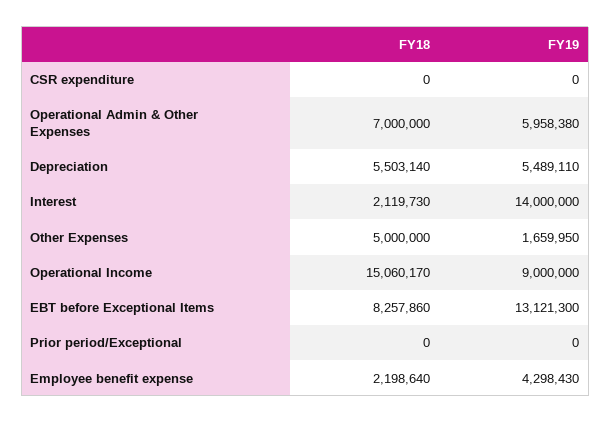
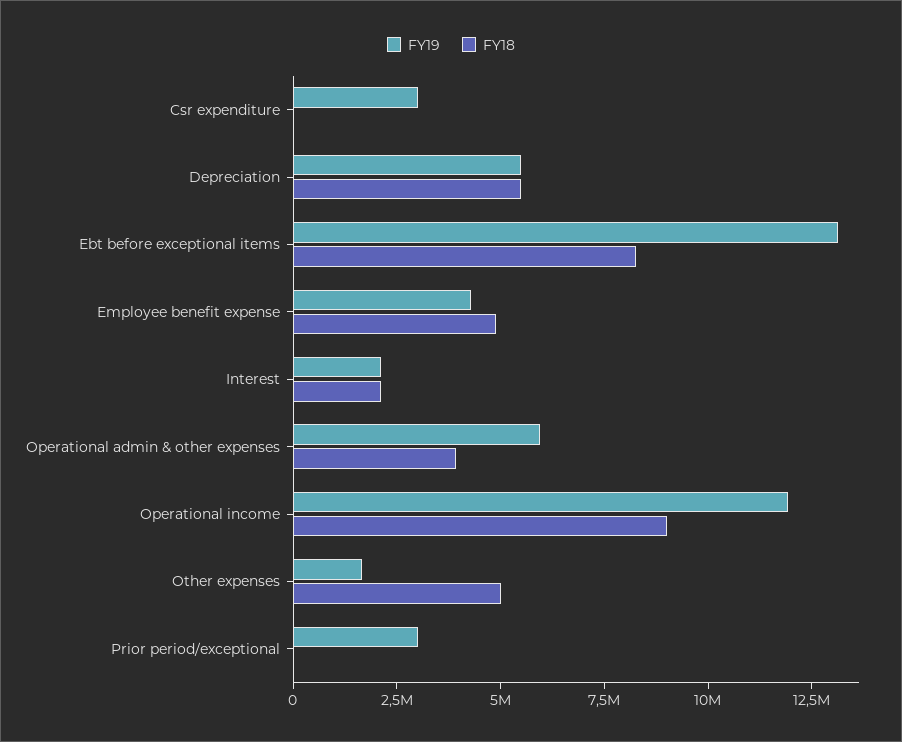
FY19, CSR expenditure: 0 -> 3000000
FY18, Operational Admin & Other Expenses: 7000000 -> 4000000
FY19, Interest: 14000000 -> 2000000
FY18, Operational Income: 15060170 -> 9000000
FY19, Operational Income: 9000000 -> 12000000
FY19, Prior period/Exceptional: 0 -> 3000000
FY18, Employee benefit expense: 2198640 -> 5000000

